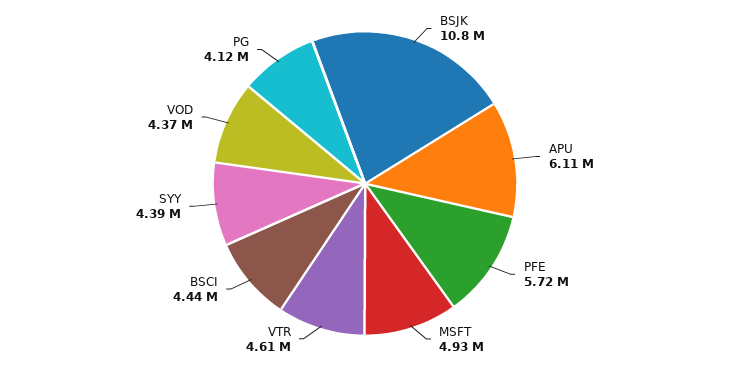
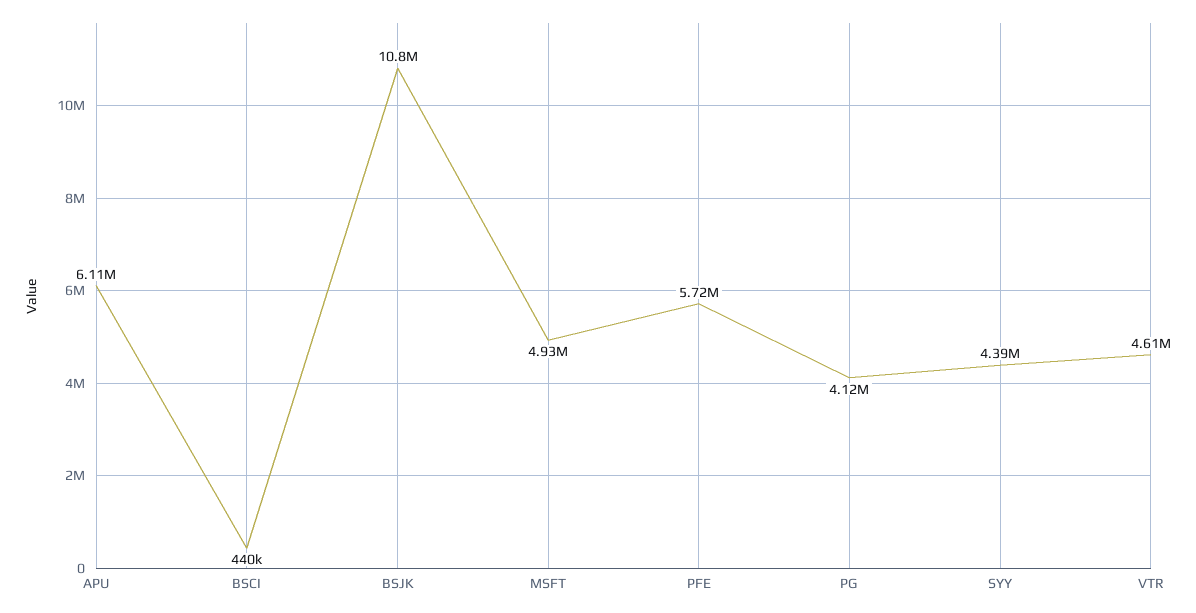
BSCI: 4440000 -> 440000
VOD: 4370000 -> none

